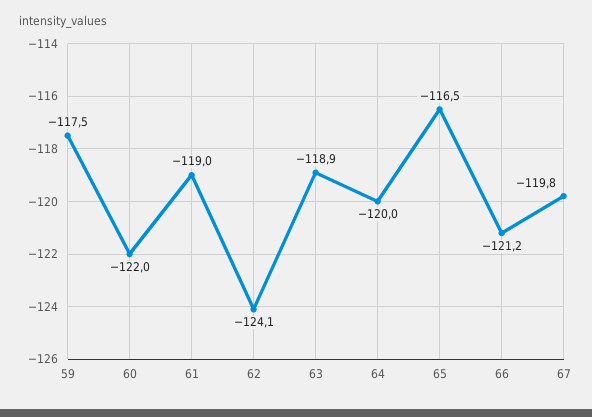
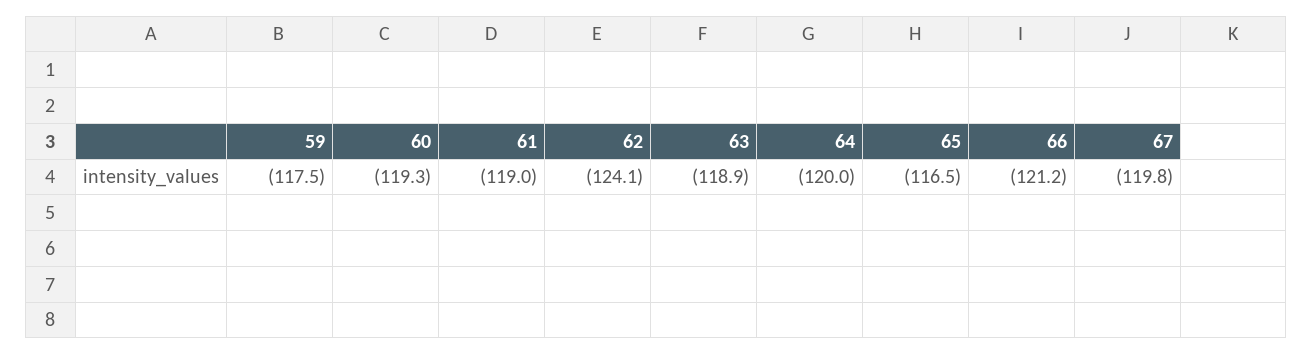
60: -122 -> -119.3

